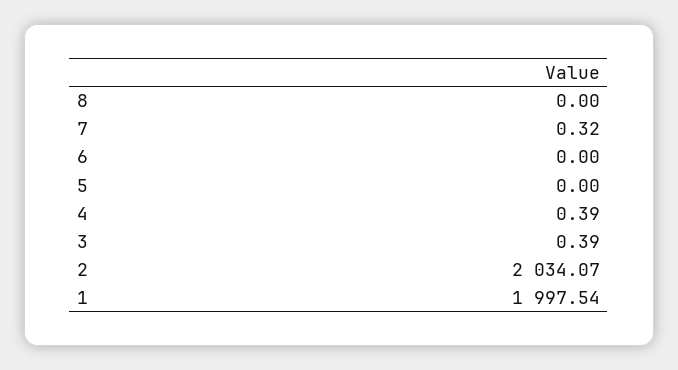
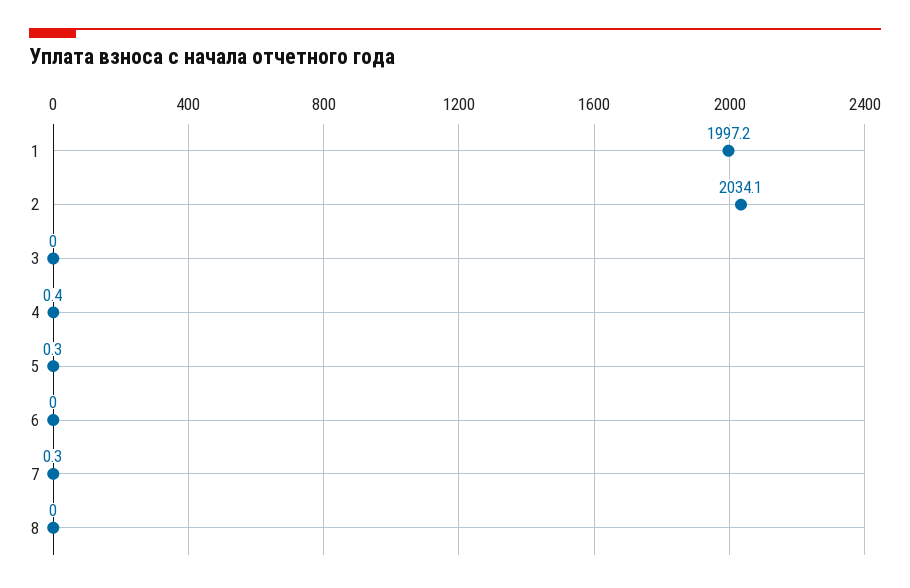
5: 0 -> 0.3
3: 0.39 -> 0
1: 1997.54 -> 1997.2

